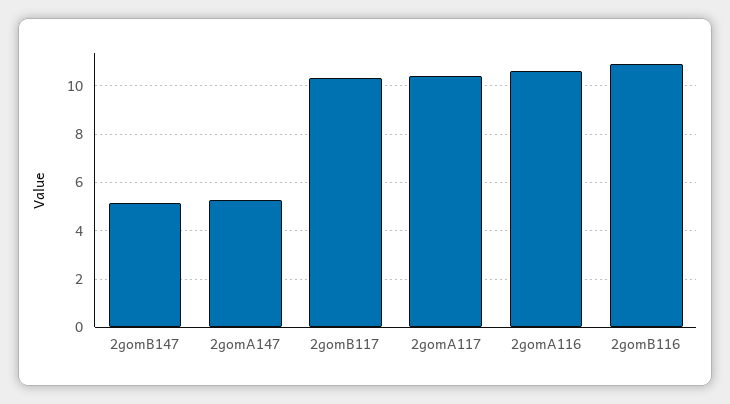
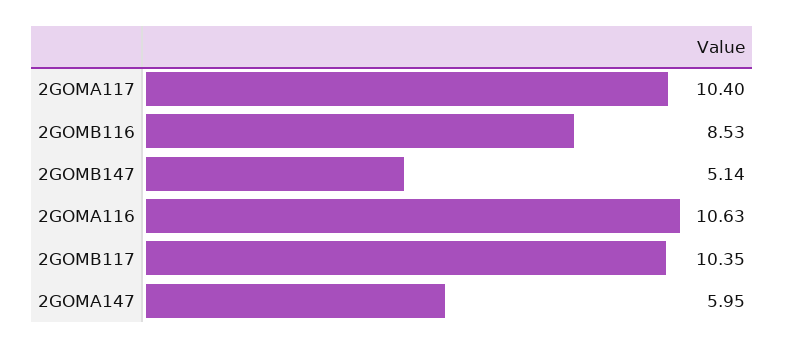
2gomA147: 5.25 -> 5.95
2gomB116: 11 -> 8.53

